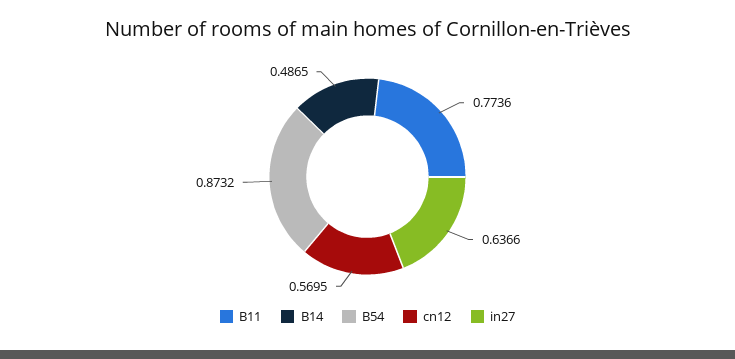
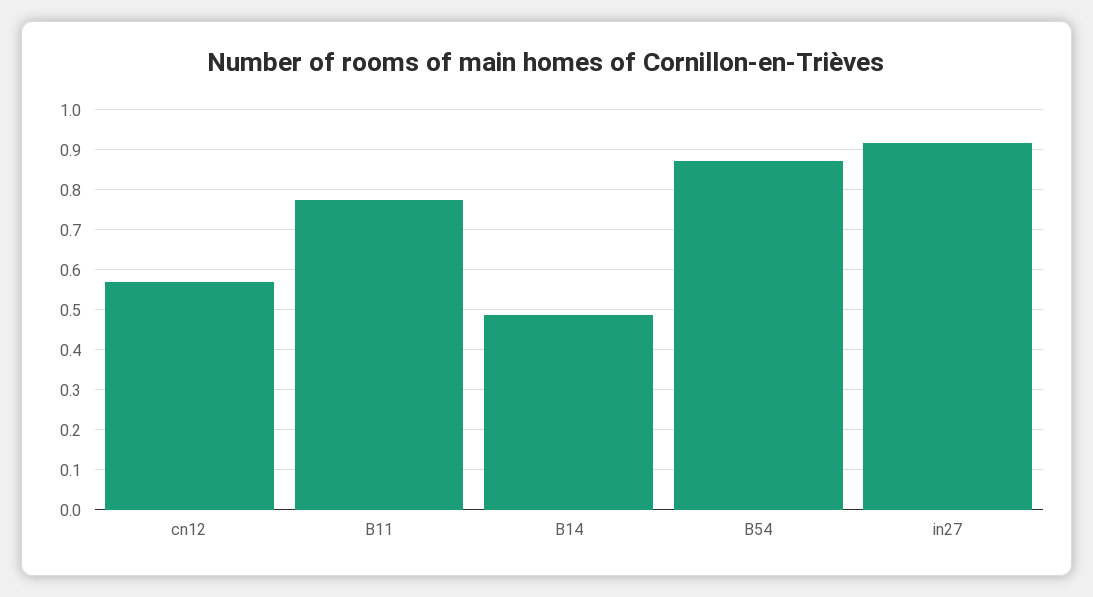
in27: 0.6366 -> 0.92

